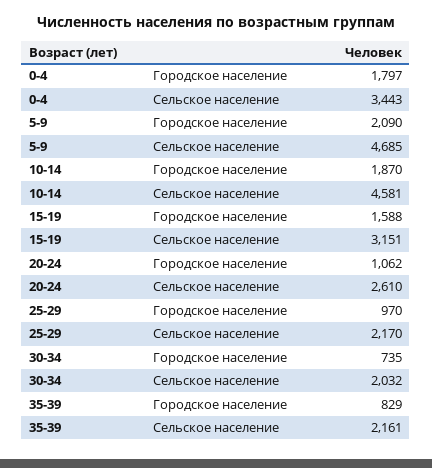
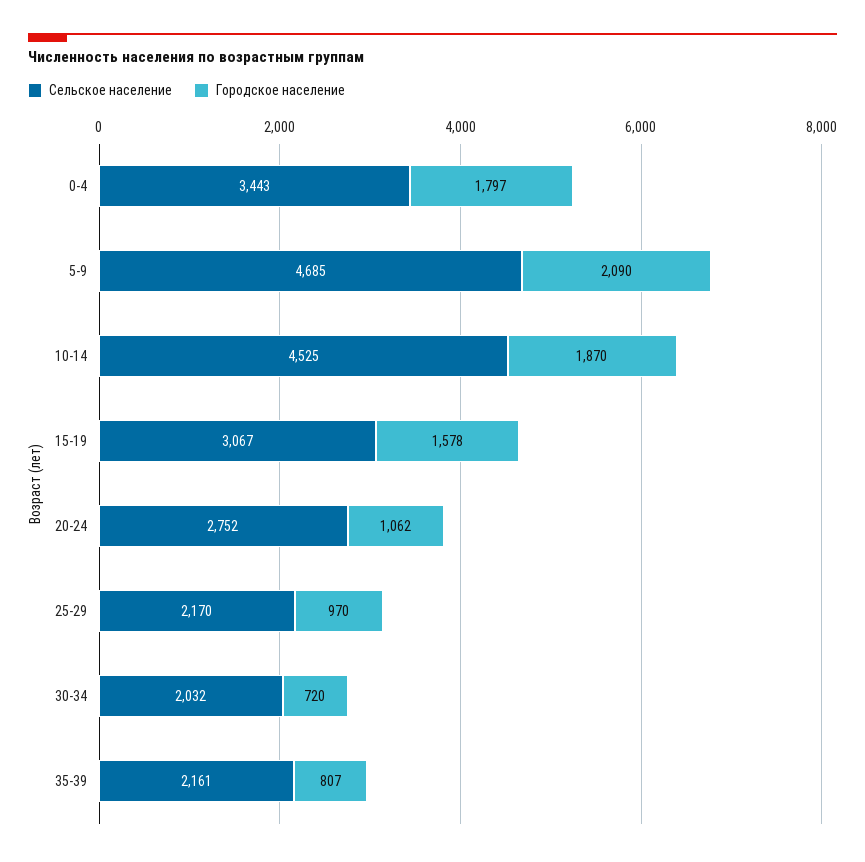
Сельское население, 10-14: 4581 -> 4525
Городское население, 15-19: 1588 -> 1578
Сельское население, 15-19: 3151 -> 3067
Сельское население, 20-24: 2610 -> 2752
Городское население, 30-34: 735 -> 720
Городское население, 35-39: 829 -> 807

